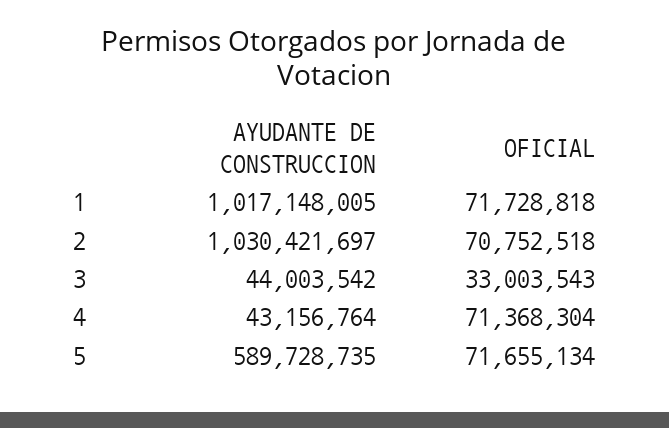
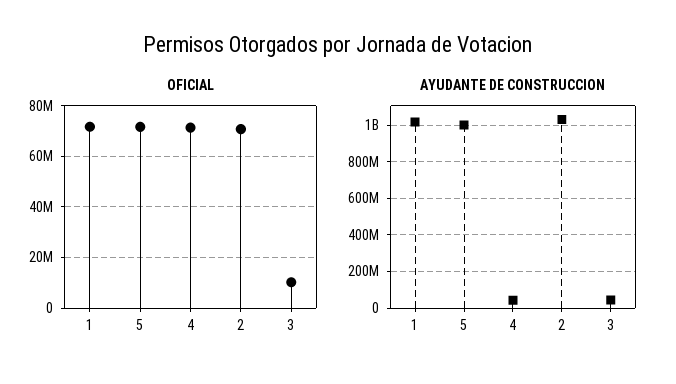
OFICIAL, 3: 33003543 -> 10000000
AYUDANTE DE CONSTRUCCION, 5: 589728735 -> 1000000000

